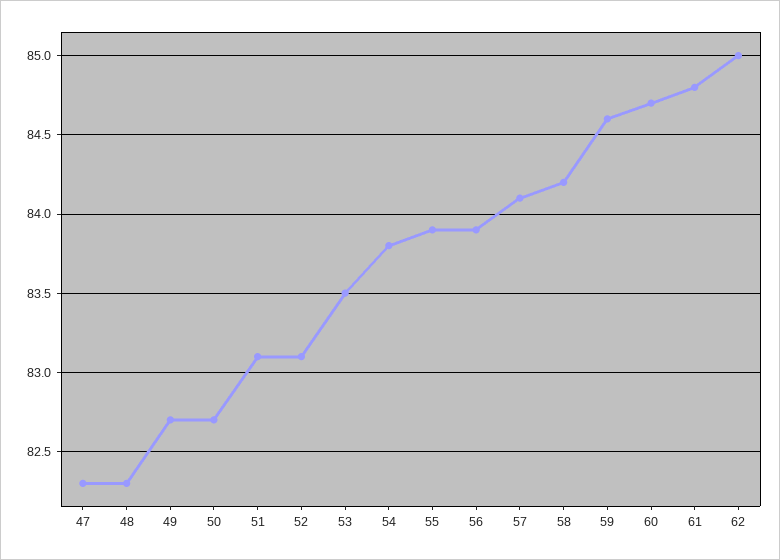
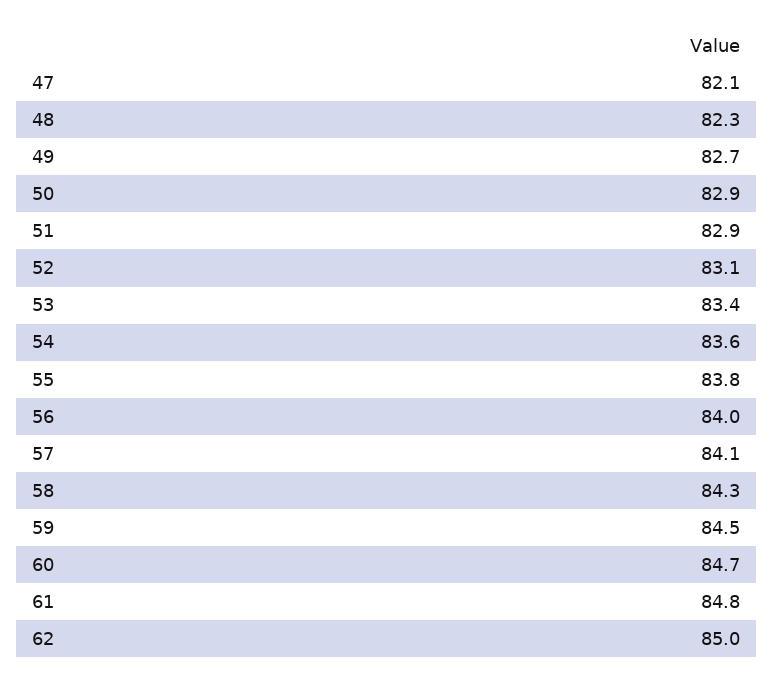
47: 82.3 -> 82.1
50: 82.7 -> 82.9
51: 83.1 -> 82.9
53: 83.5 -> 83.4
54: 83.8 -> 83.6
55: 83.9 -> 83.8
56: 83.9 -> 84
58: 84.2 -> 84.3
59: 84.6 -> 84.5

